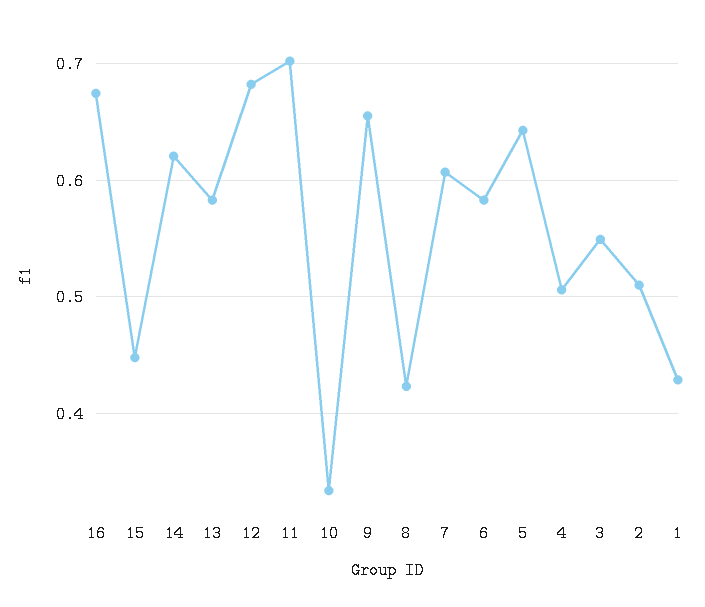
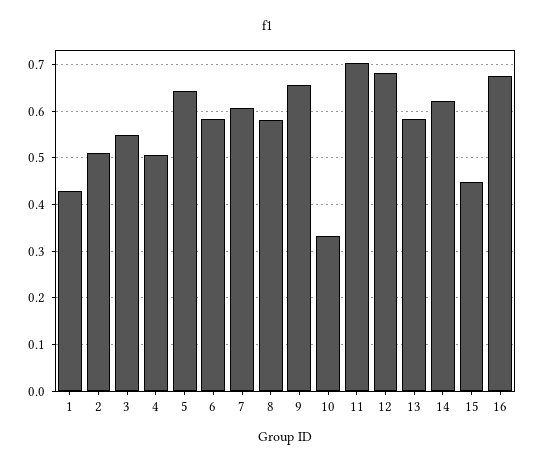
8: 0.42 -> 0.58

